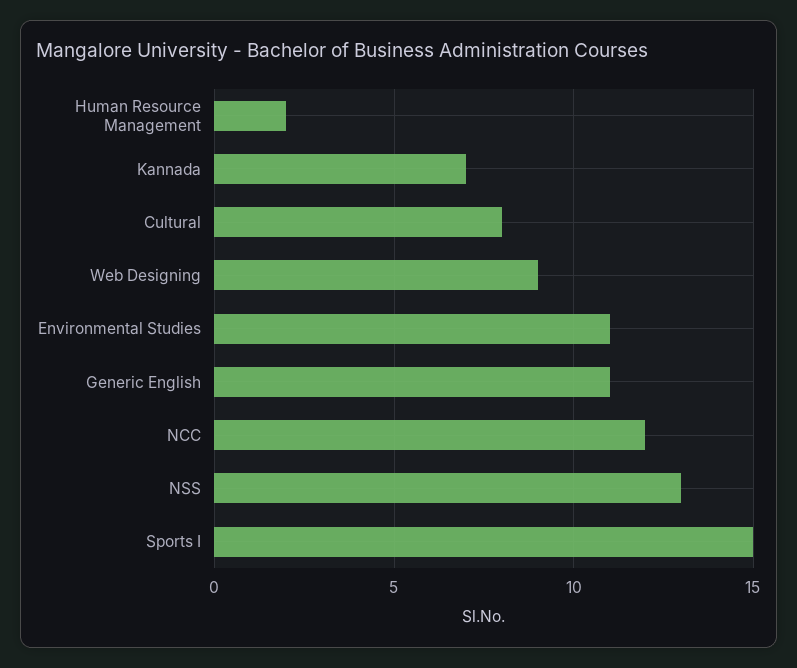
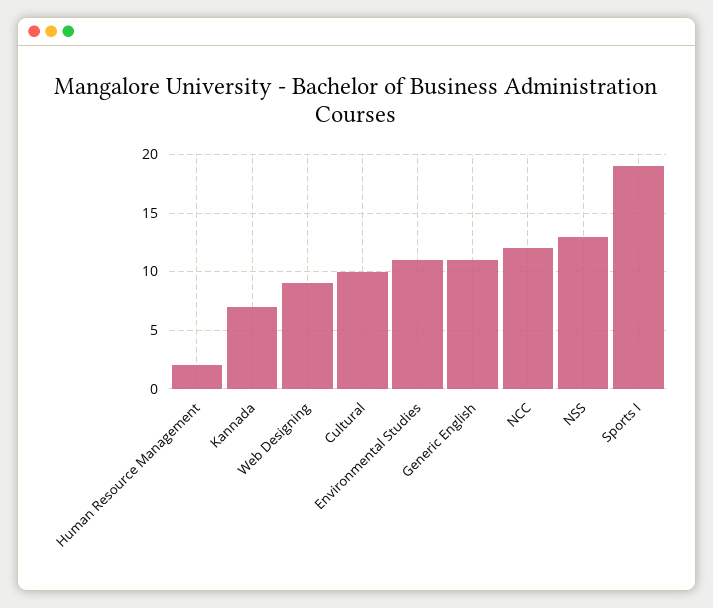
Cultural: 8 -> 10
Sports I: 15 -> 19

